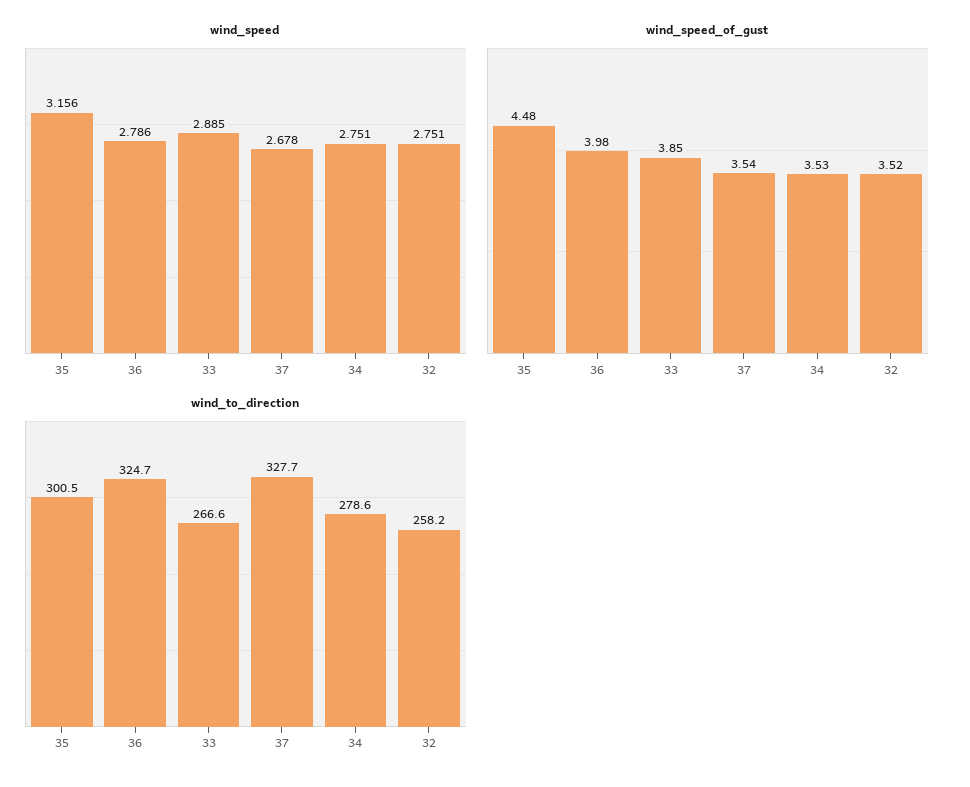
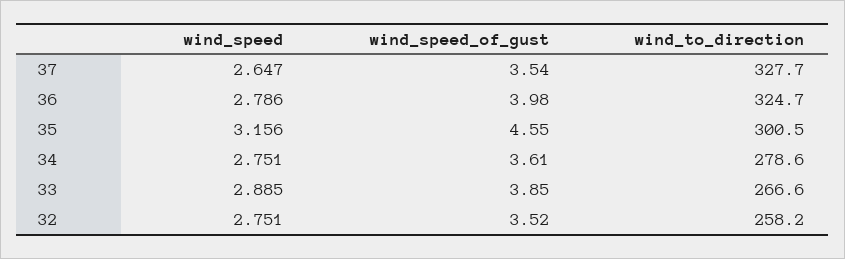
wind_speed, 37: 2.678 -> 2.647
wind_speed_of_gust, 35: 4.48 -> 4.55
wind_speed_of_gust, 34: 3.53 -> 3.61

